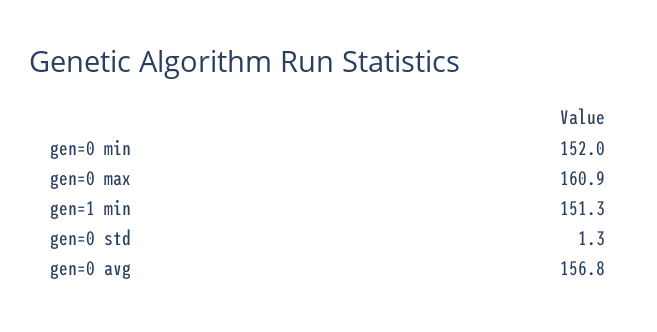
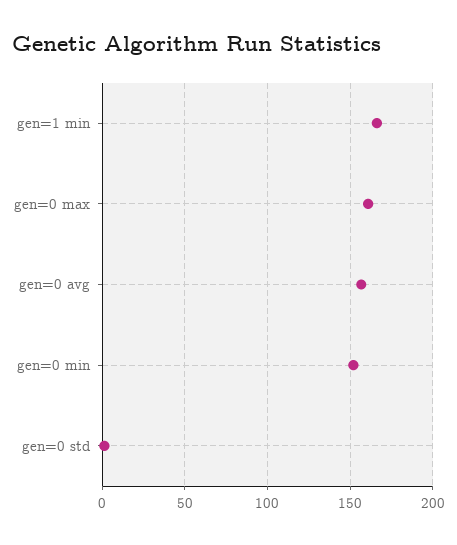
gen=1 min: 151.3 -> 165

